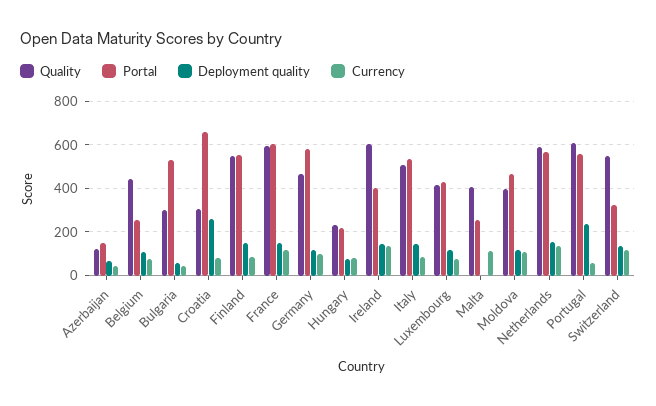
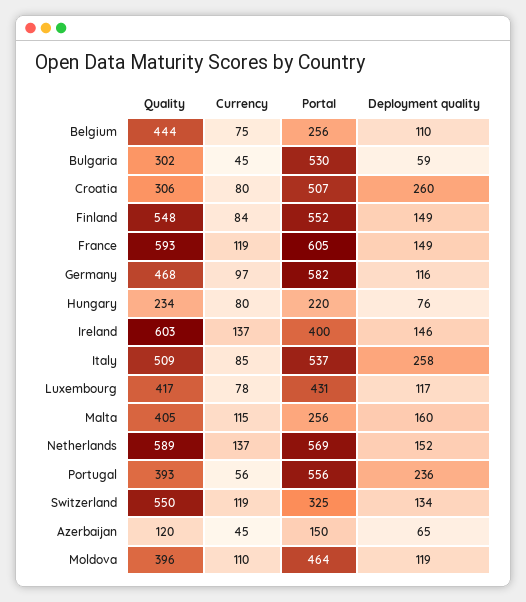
Portal, Croatia: 650 -> 507
Deployment quality, Italy: 150 -> 258
Deployment quality, Malta: 0 -> 160
Quality, Portugal: 600 -> 393

